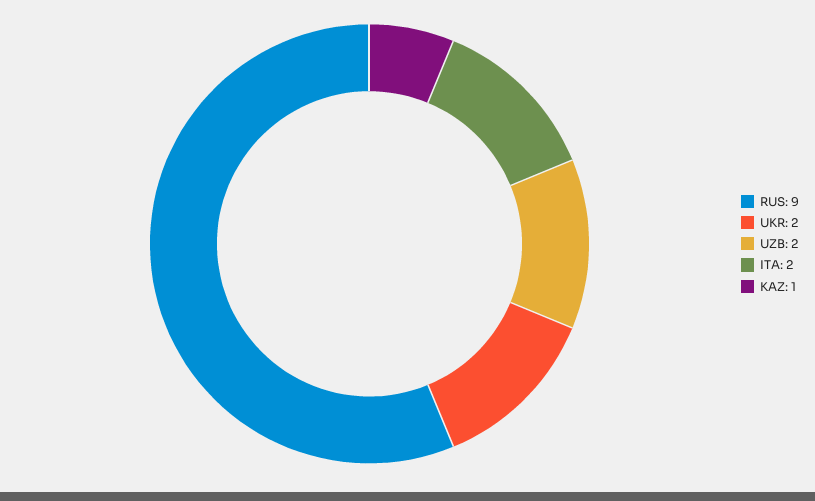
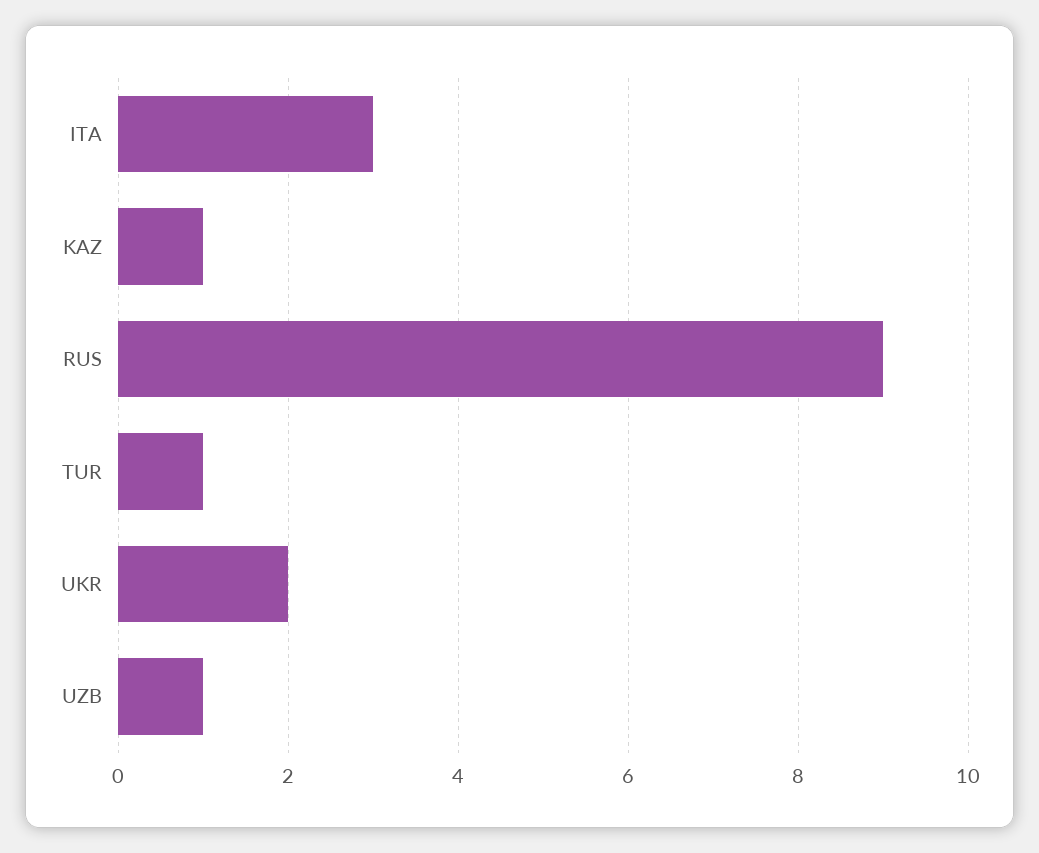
UZB: 2 -> 1
ITA: 2 -> 3
TUR: none -> 1

